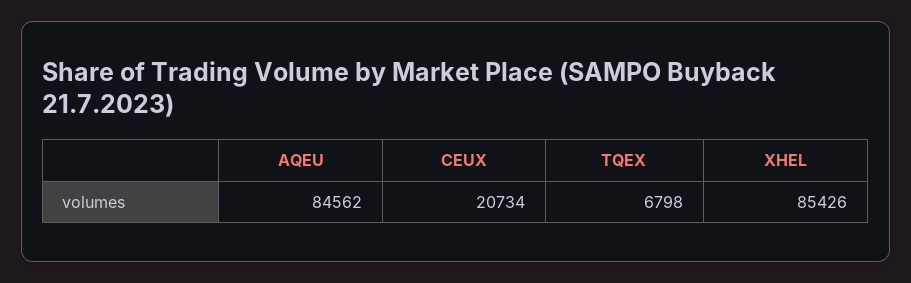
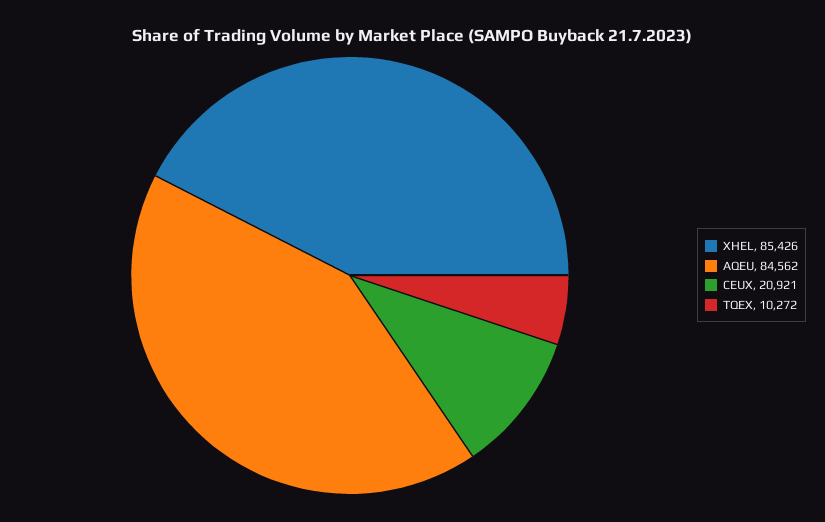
CEUX: 20734 -> 20921
TQEX: 6798 -> 10272

